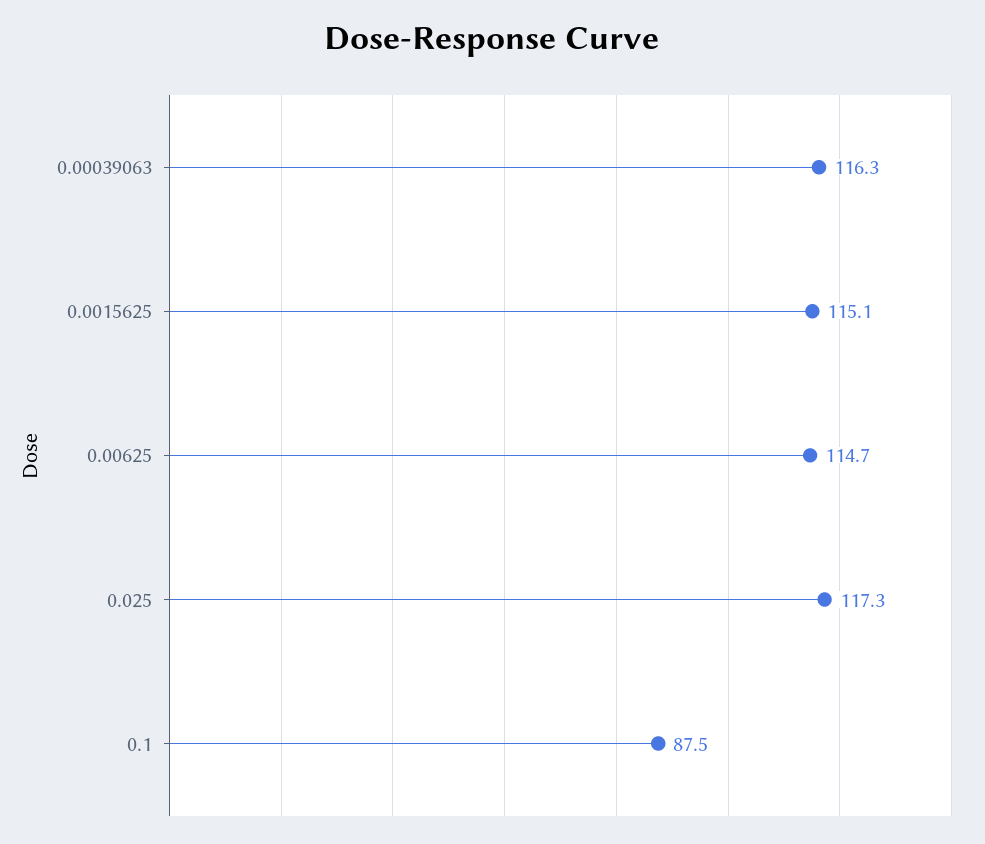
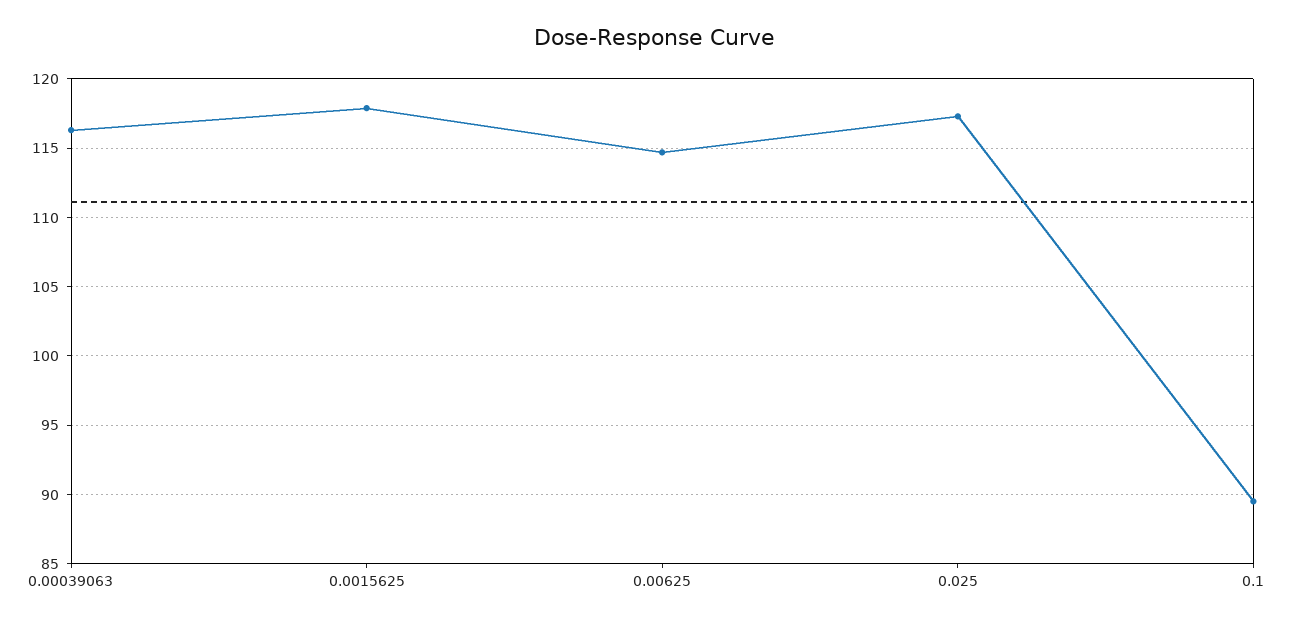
0.0015625: 115.1 -> 118
0.1: 87.5 -> 89.5

